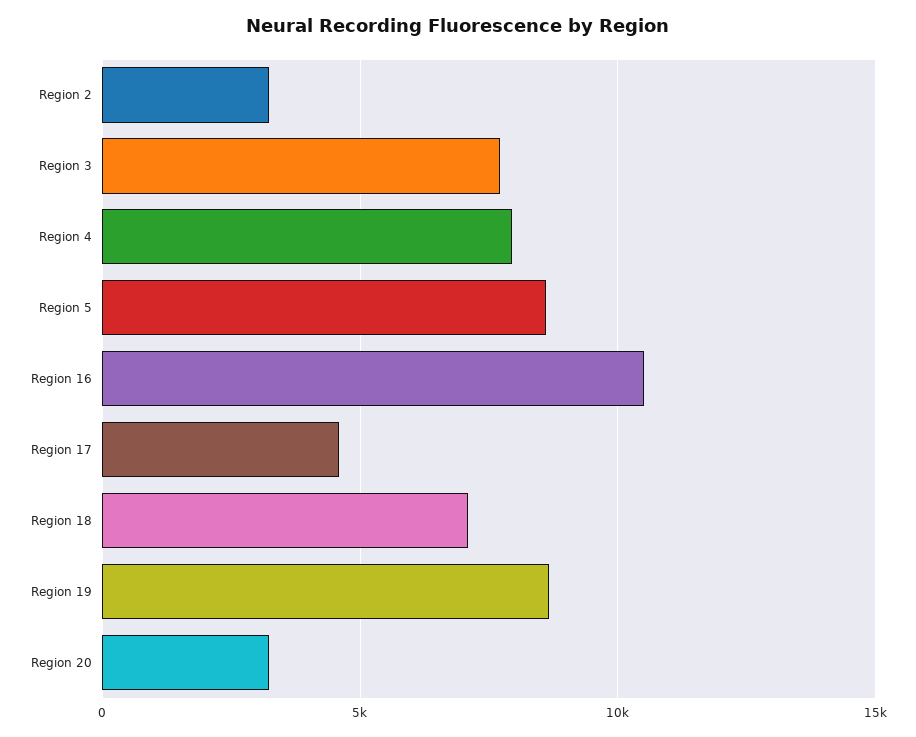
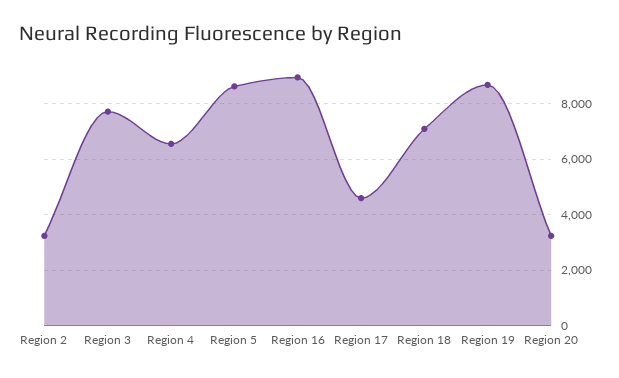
Region 4: 8000 -> 6500
Region 16: 10500 -> 9000

